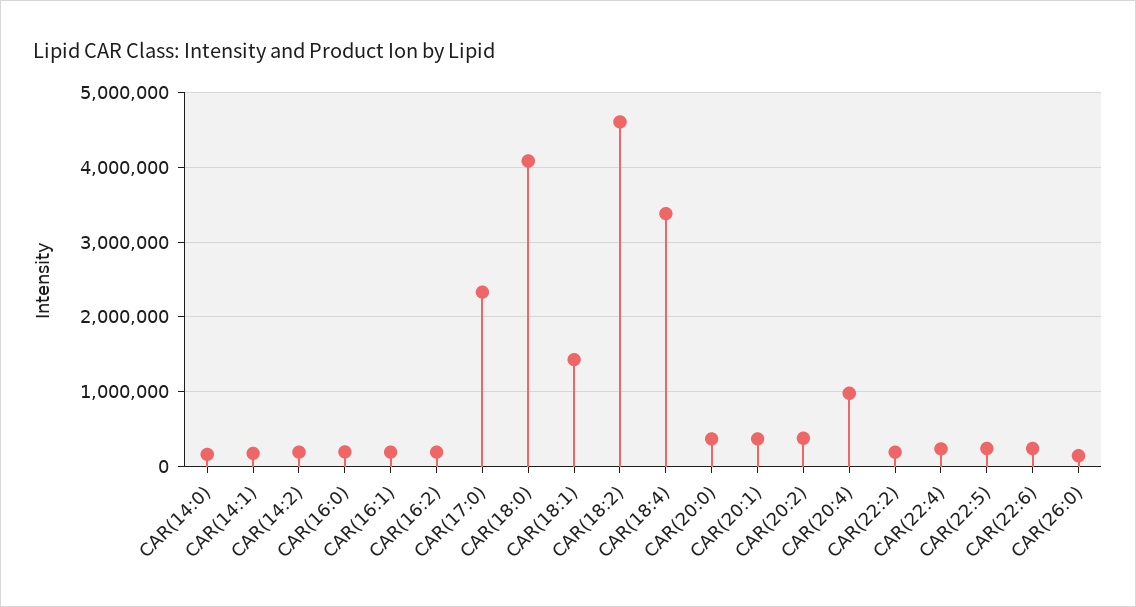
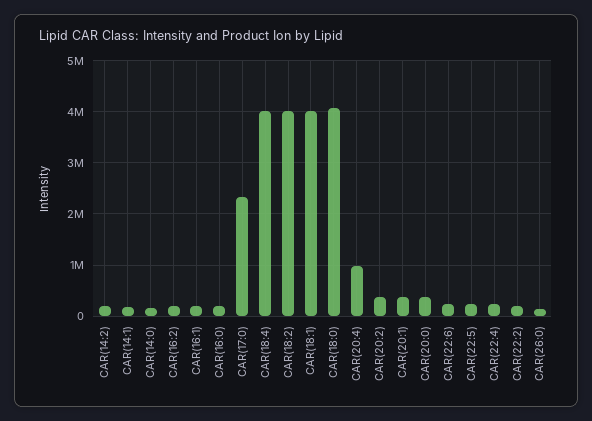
CAR(18:1): 1400000 -> 4000000
CAR(18:2): 4600000 -> 4000000
CAR(18:4): 3400000 -> 4000000

